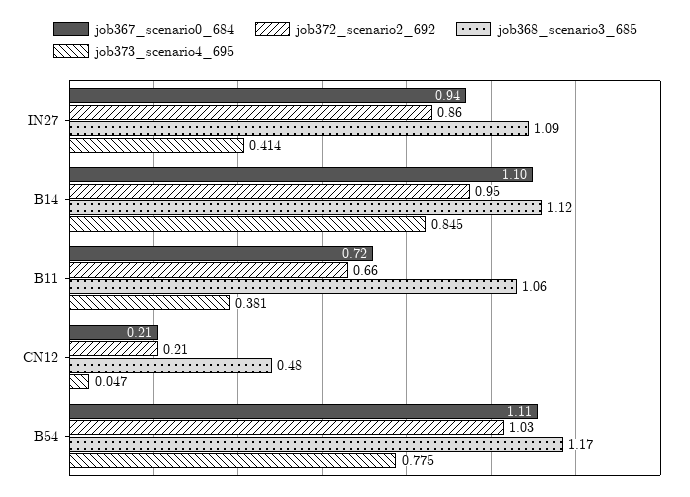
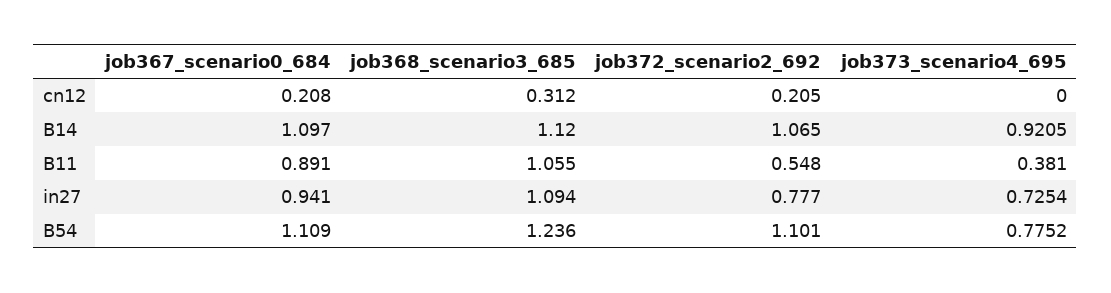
job372_scenario2_692, IN27: 0.86 -> 0.777
job373_scenario4_695, IN27: 0.414 -> 0.7254
job372_scenario2_692, B14: 0.95 -> 1.065
job373_scenario4_695, B14: 0.845 -> 0.9205
job367_scenario0_684, B11: 0.72 -> 0.891
job372_scenario2_692, B11: 0.66 -> 0.548
job368_scenario3_685, CN12: 0.48 -> 0.312
job373_scenario4_695, CN12: 0.047 -> 0
job372_scenario2_692, B54: 1.03 -> 1.101
job368_scenario3_685, B54: 1.17 -> 1.236

